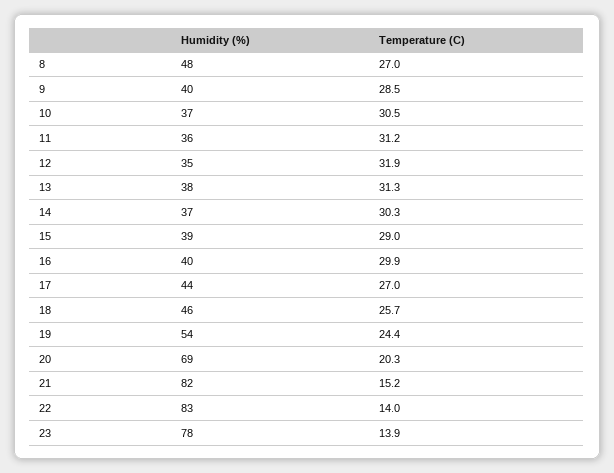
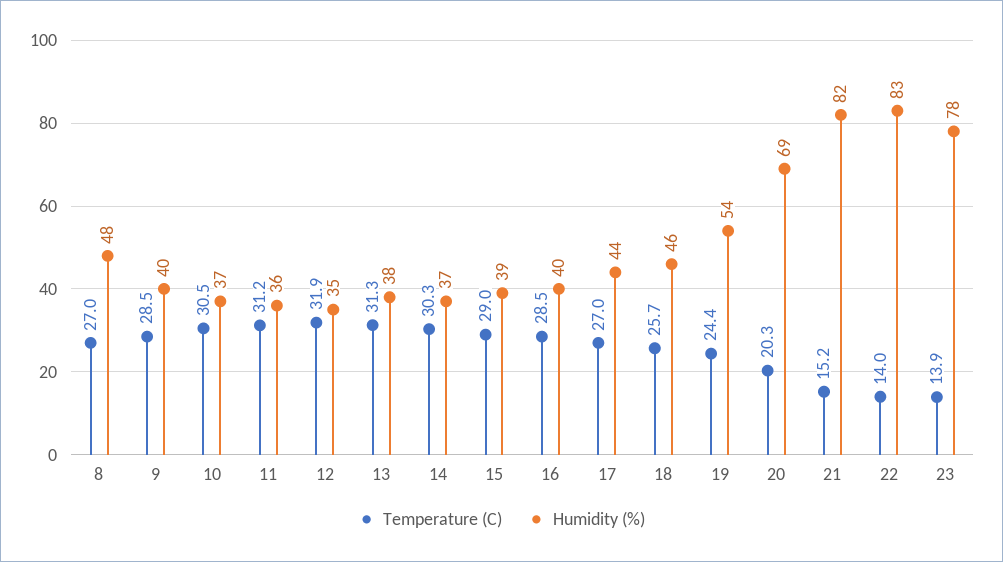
Temperature (C), 16: 29.9 -> 28.5

